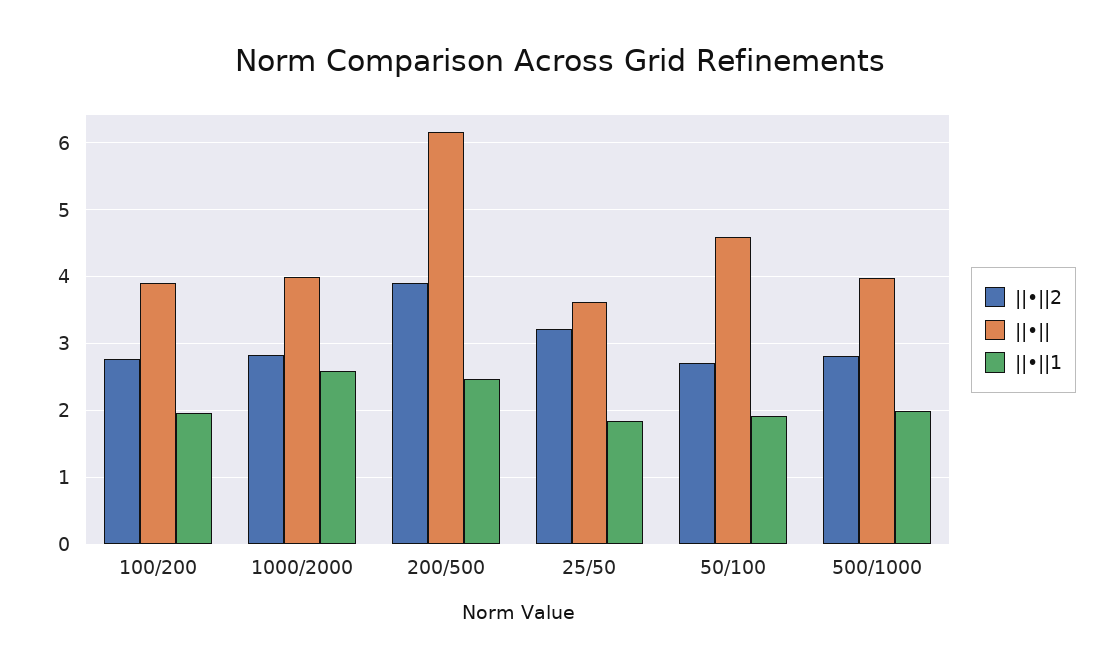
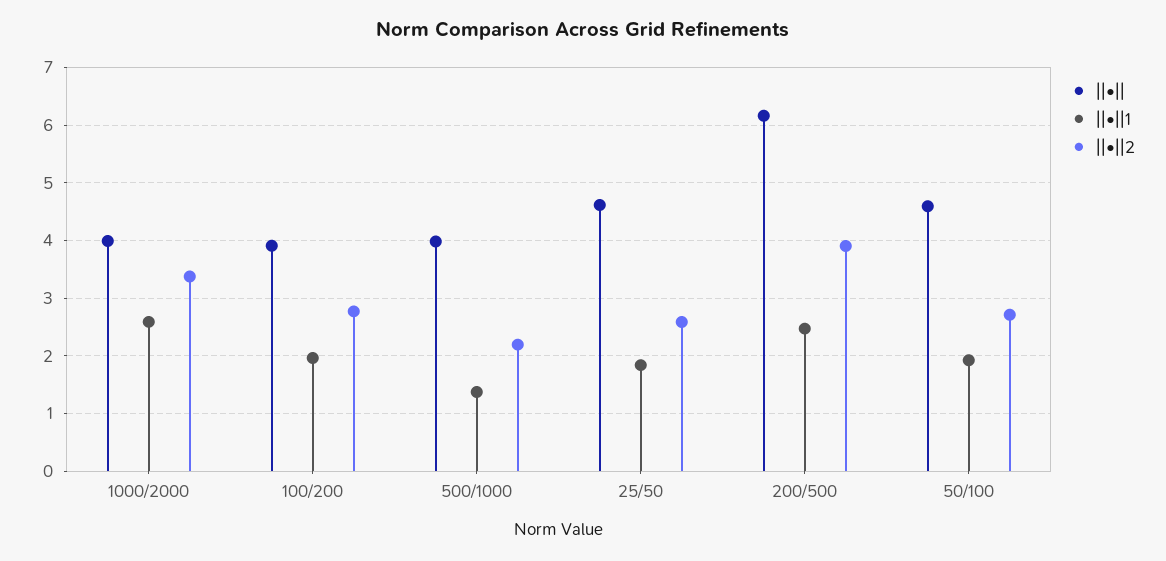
||•||2, 1000/2000: 2.8 -> 3.4
||•||2, 25/50: 3.2 -> 2.6
||•||, 25/50: 3.6 -> 4.6
||•||2, 500/1000: 2.8 -> 2.2
||•||1, 500/1000: 2 -> 1.4

